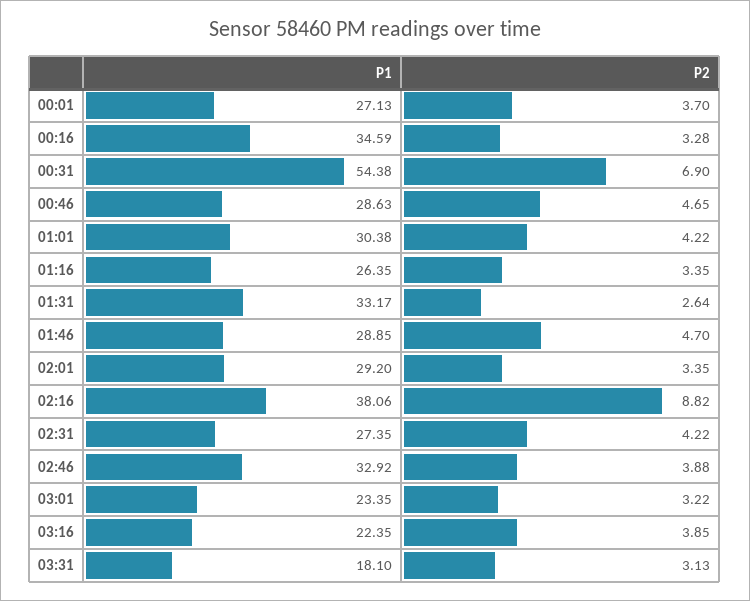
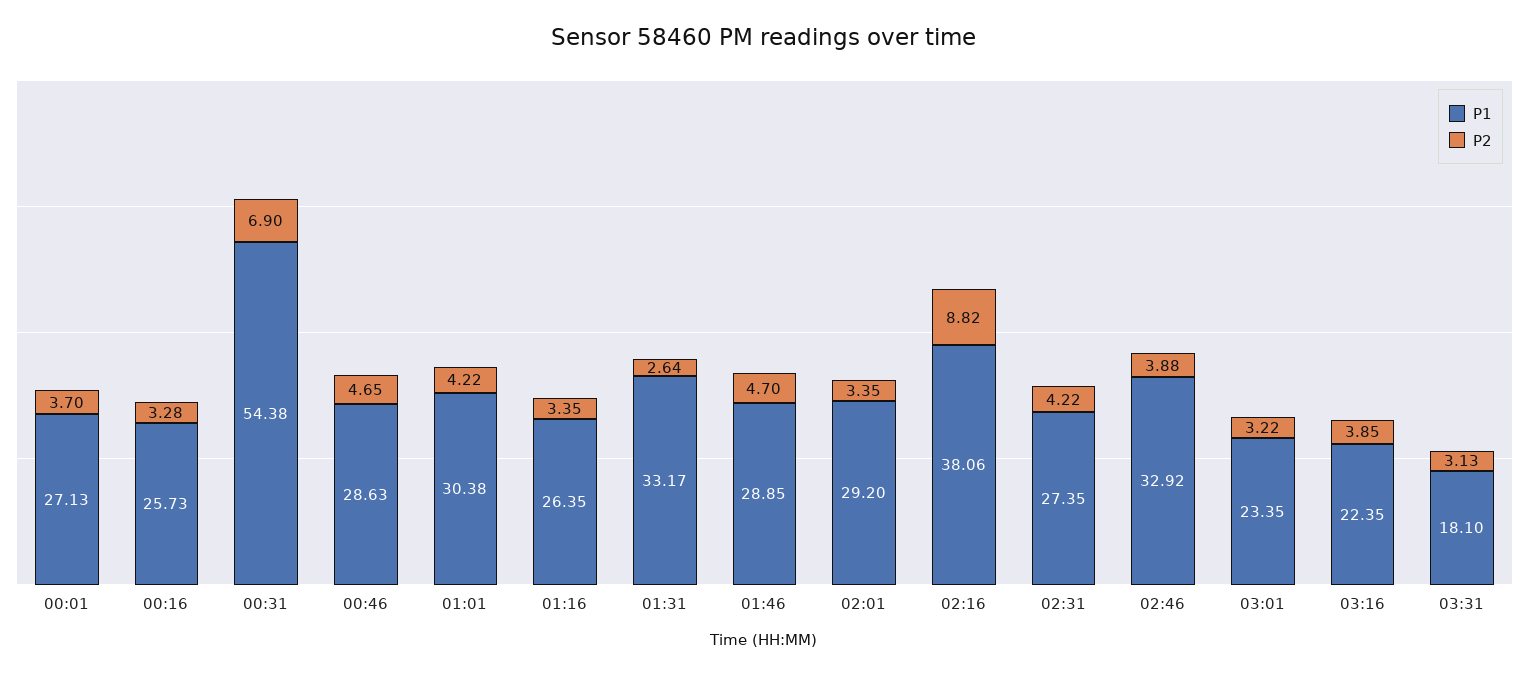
P1, 00:16: 34.59 -> 25.73

